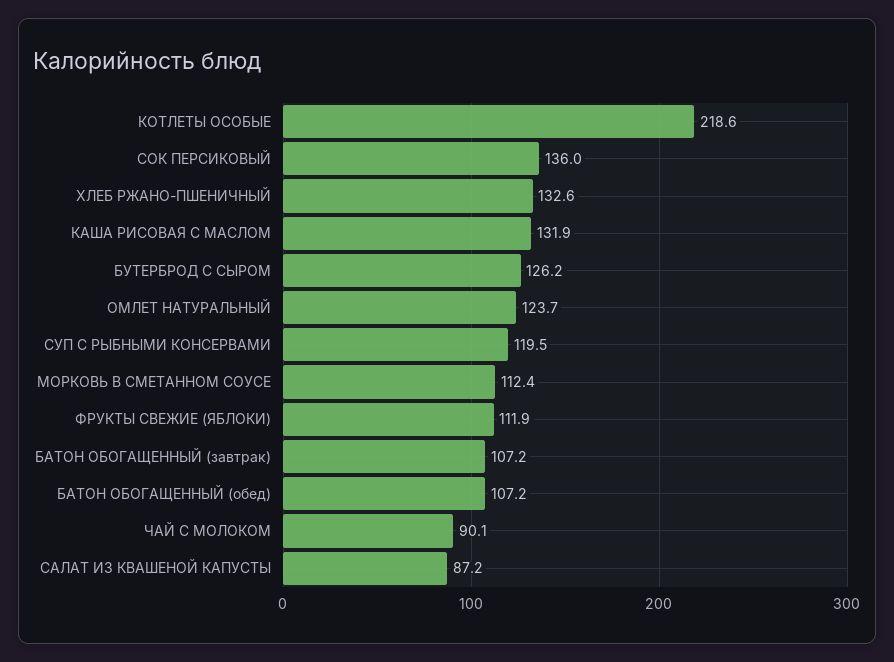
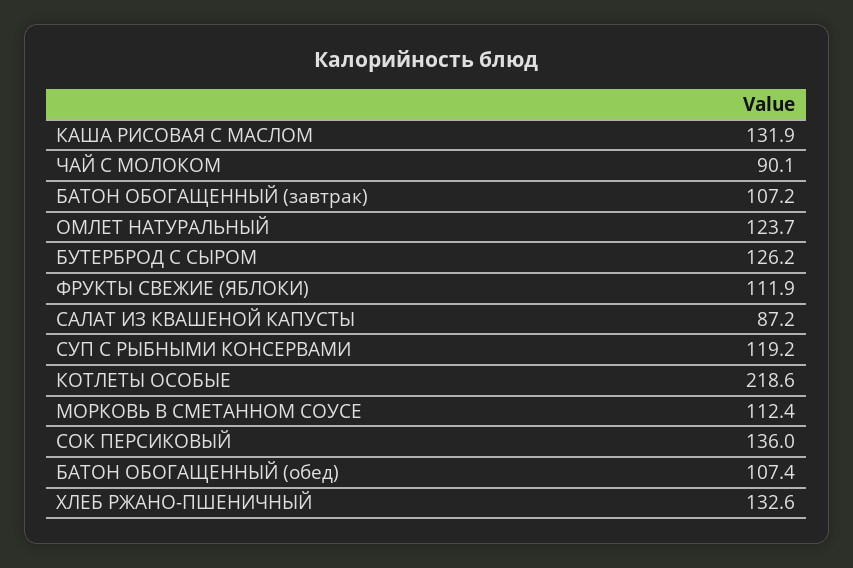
СУП С РЫБНЫМИ КОНСЕРВАМИ: 119.5 -> 119.2
БАТОН ОБОГАЩЕННЫЙ (обед): 107.2 -> 107.4

